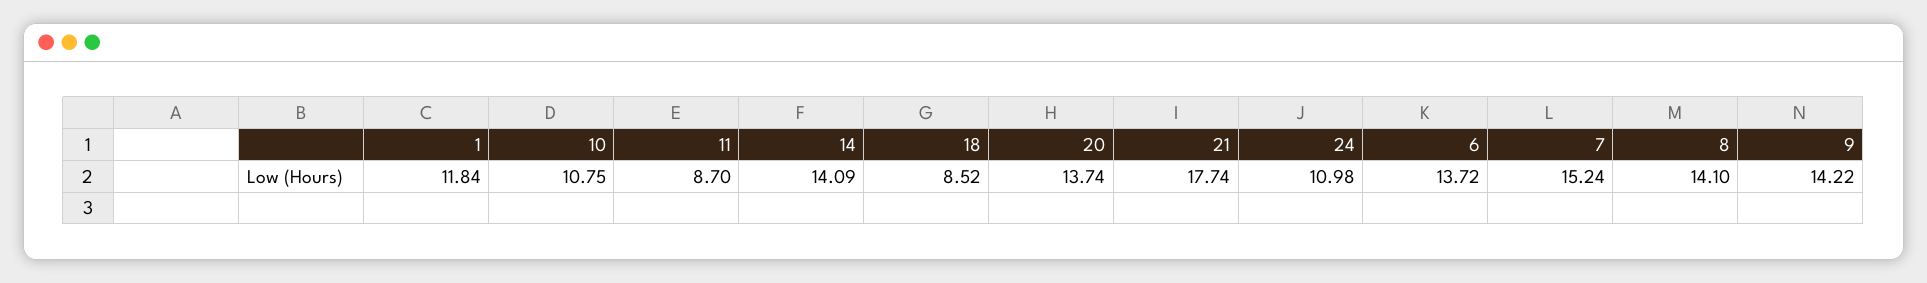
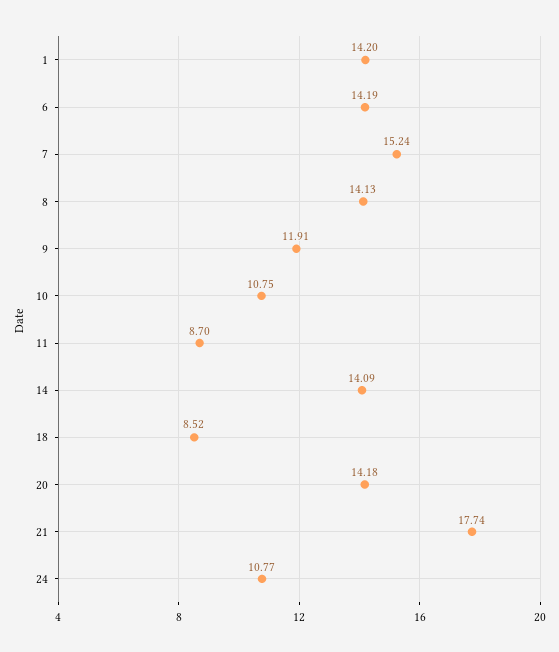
1: 11.84 -> 14.2
20: 13.74 -> 14.18
24: 10.98 -> 10.77
6: 13.72 -> 14.19
8: 14.1 -> 14.13
9: 14.22 -> 11.91

